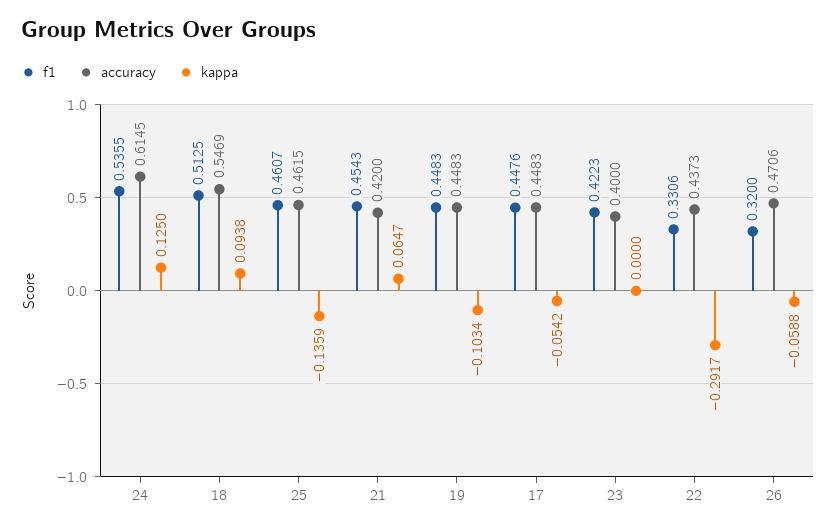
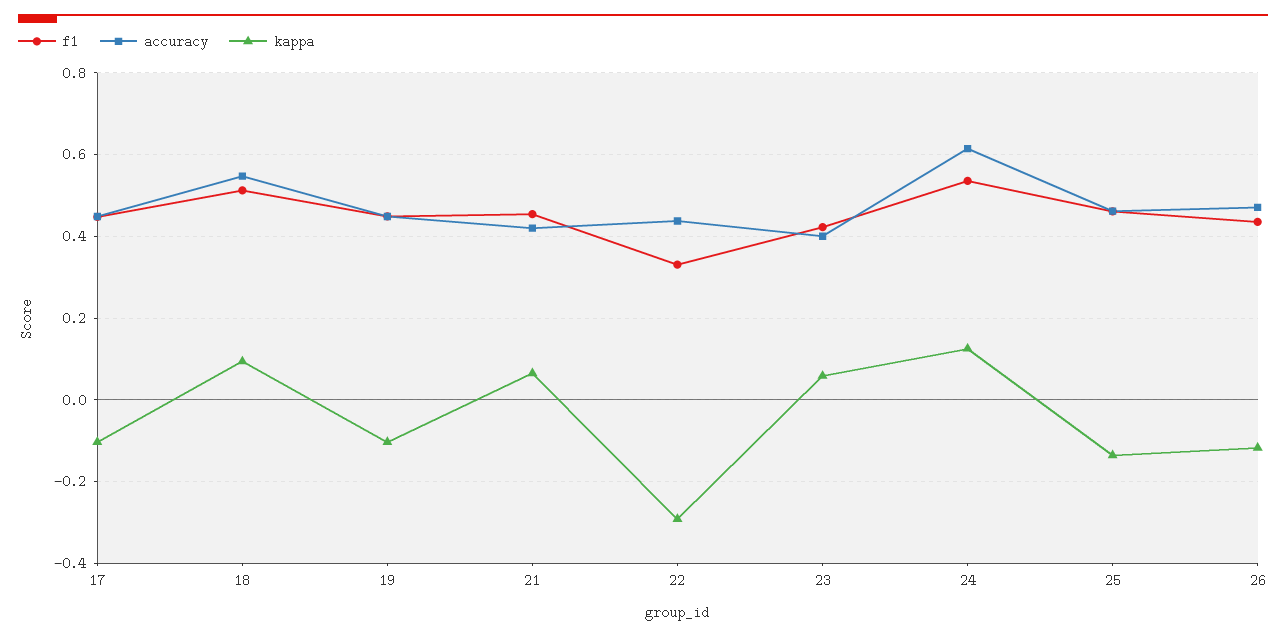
kappa, 17: -0.0542 -> -0.1
kappa, 23: 0 -> 0.06
f1, 26: 0.32 -> 0.44
kappa, 26: -0.0588 -> -0.12

